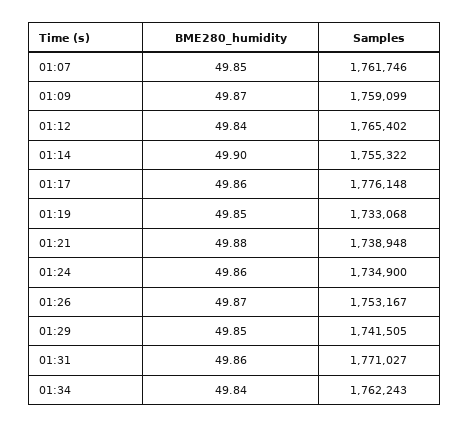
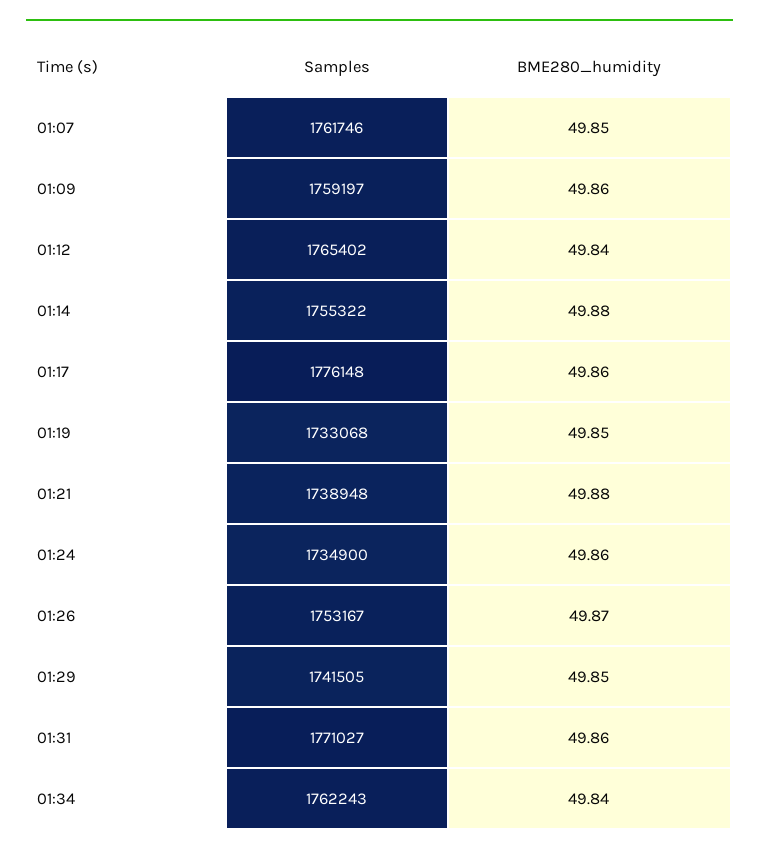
BME280_humidity, 01:09: 49.87 -> 49.86
Samples, 01:09: 1759099 -> 1759197
BME280_humidity, 01:14: 49.9 -> 49.88

